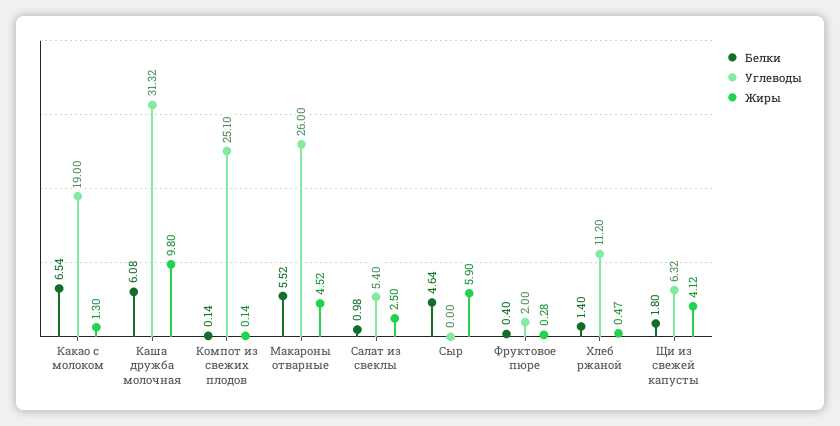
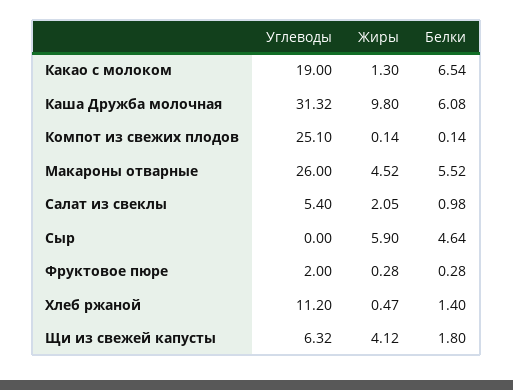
Жиры, Салат из свеклы: 2.5 -> 2.05
Белки, Фруктовое пюре: 0.4 -> 0.28

